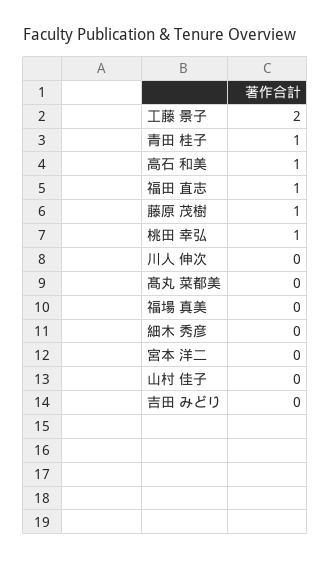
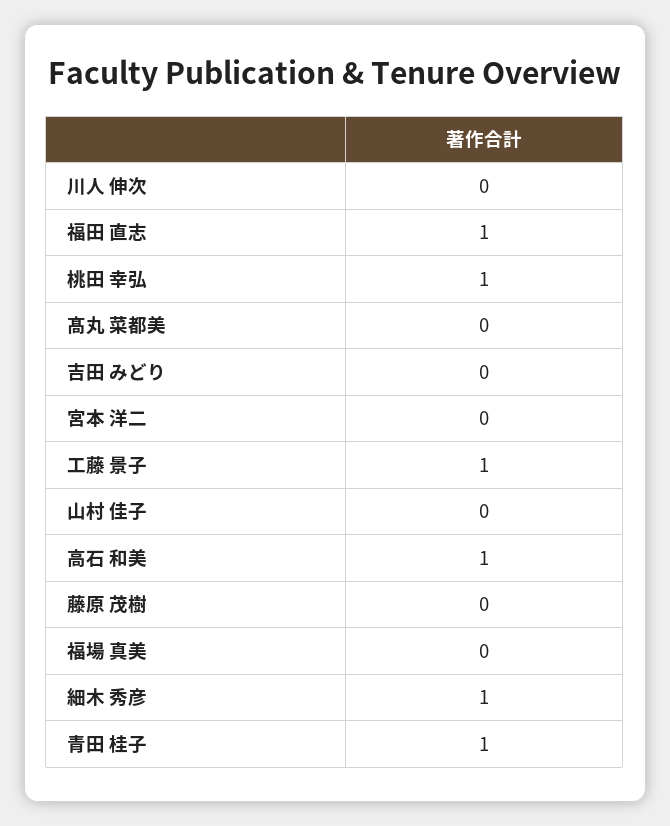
工藤 景子: 2 -> 1
藤原 茂樹: 1 -> 0
細木 秀彦: 0 -> 1

